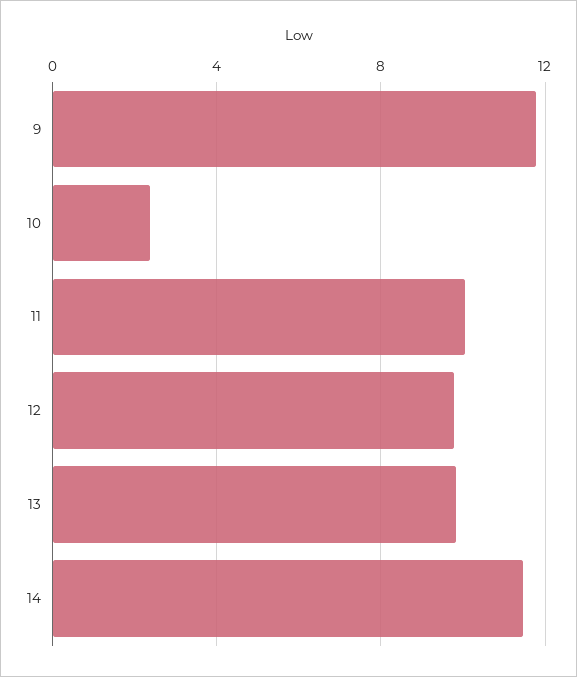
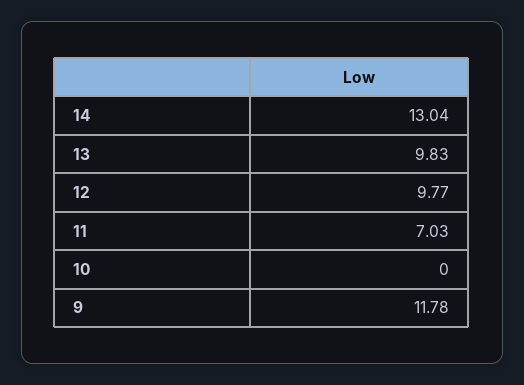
10: 2.5 -> 0
11: 10 -> 7.03
14: 11.5 -> 13.04

